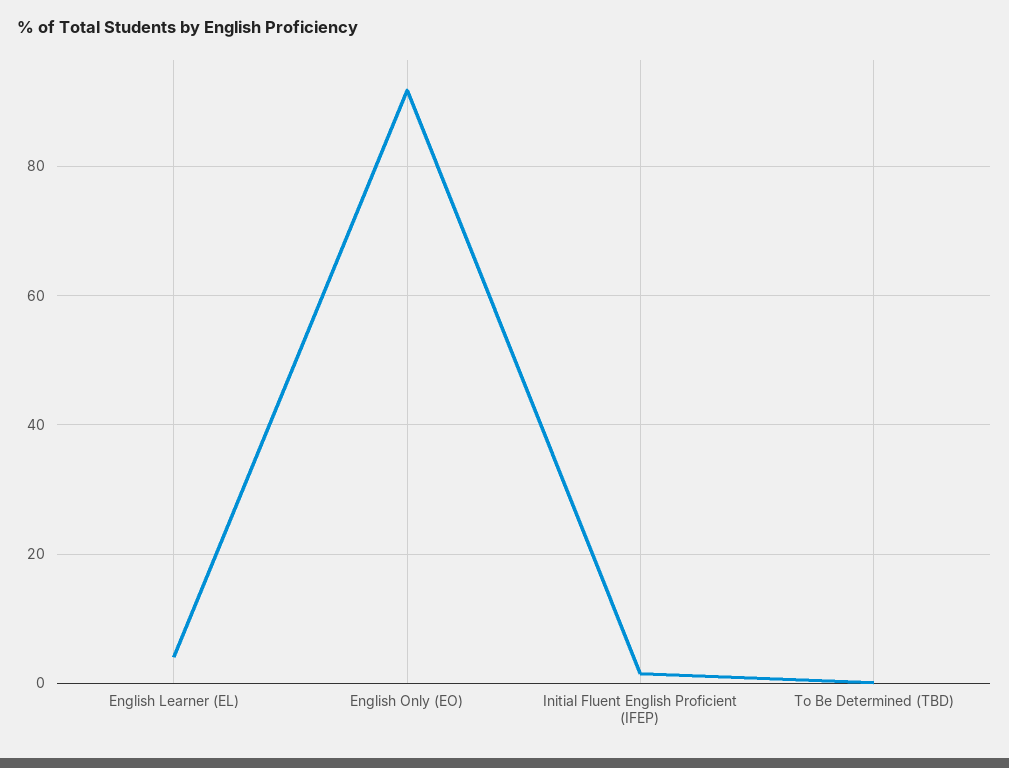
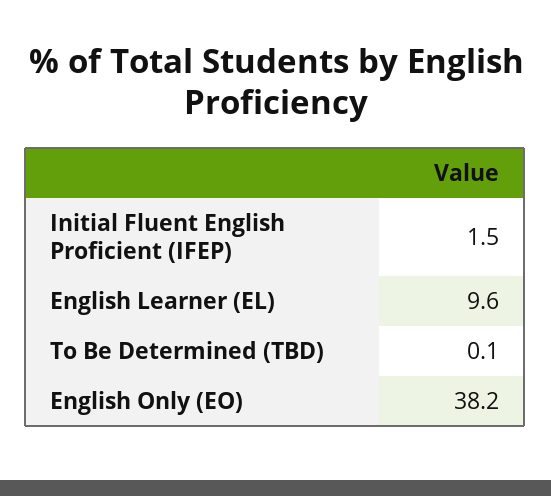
English Learner (EL): 4 -> 9.6
English Only (EO): 92 -> 38.2

